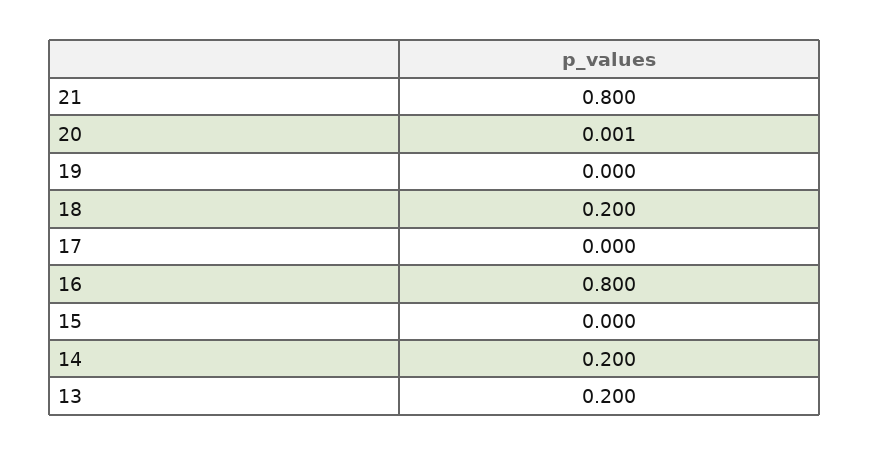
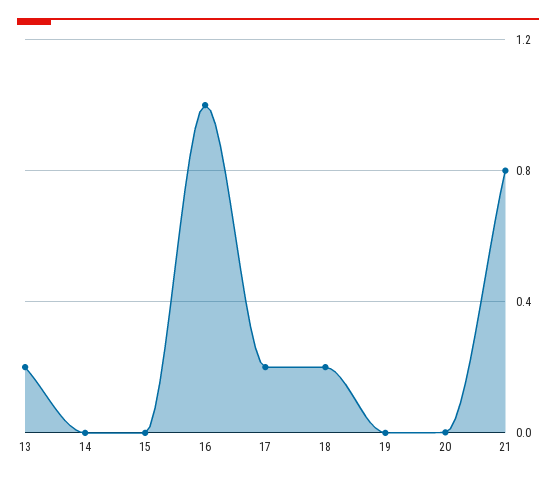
17: 0 -> 0.2
16: 0.8 -> 1
14: 0.2 -> 0

